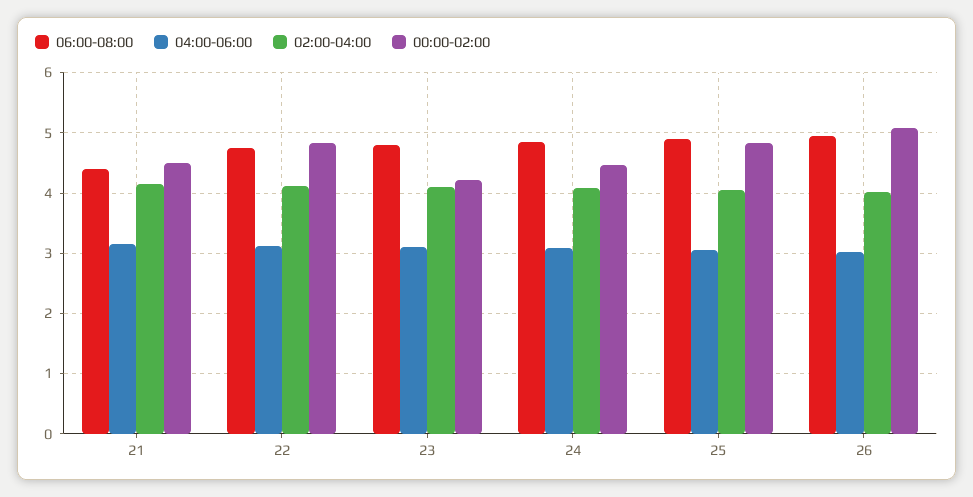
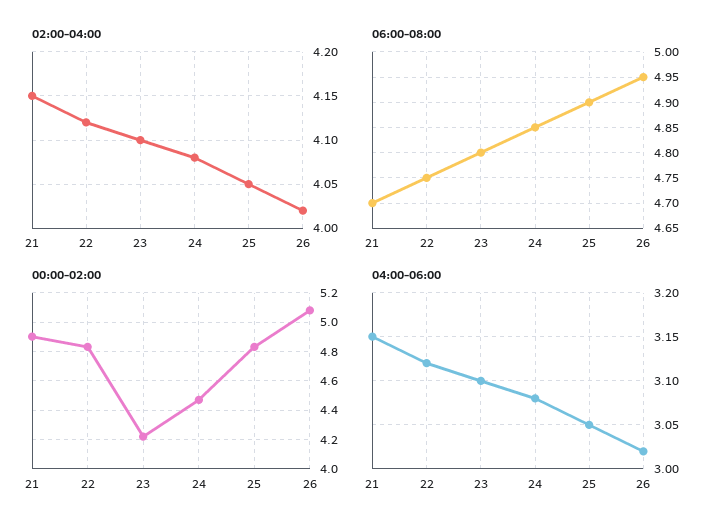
06:00-08:00, 21: 4.4 -> 4.7
00:00-02:00, 21: 4.5 -> 4.9

